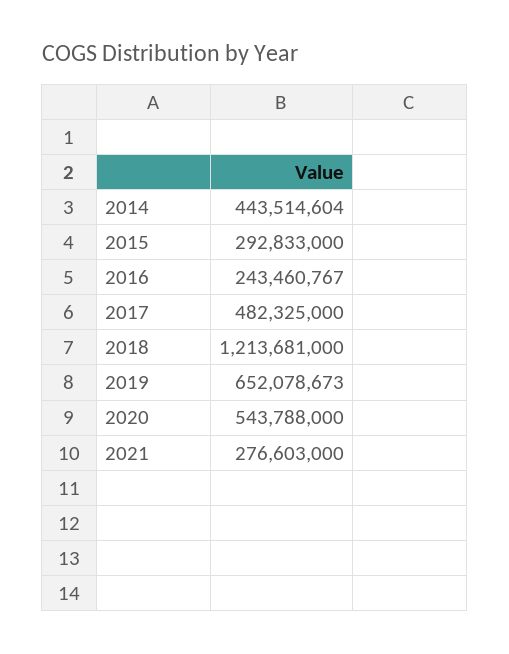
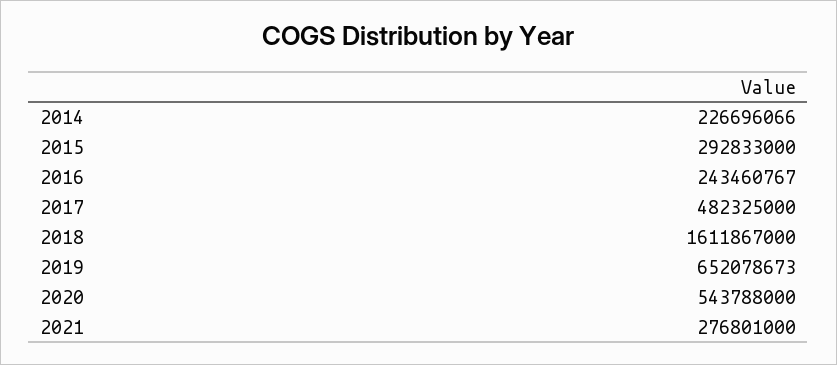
2014: 443514604 -> 226696066
2018: 1213681000 -> 1611867000
2021: 276603000 -> 276801000

